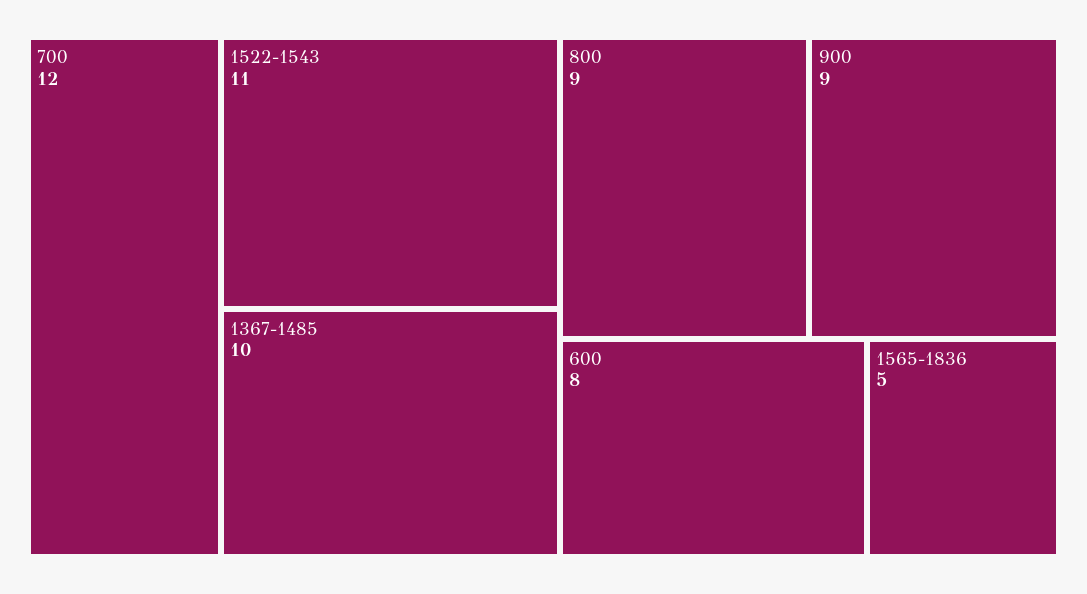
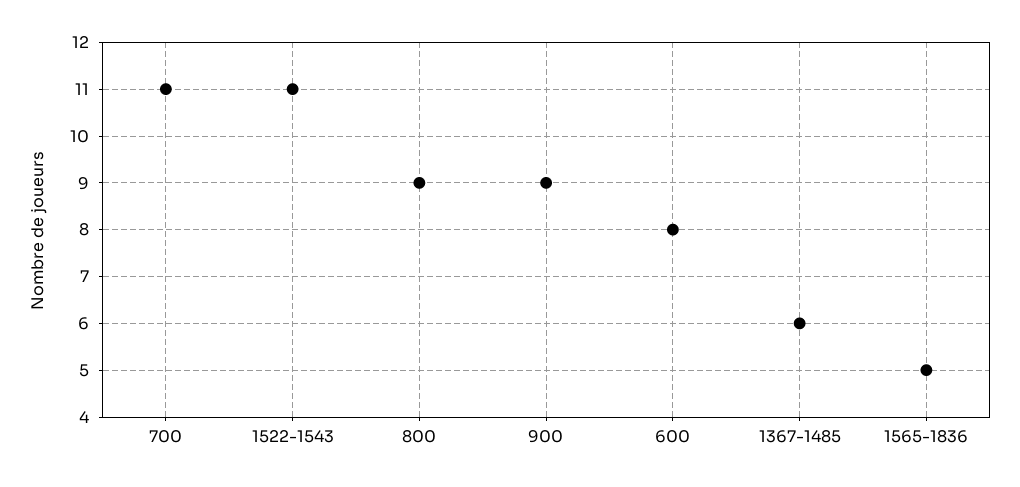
700: 12 -> 11
1367-1485: 10 -> 6

